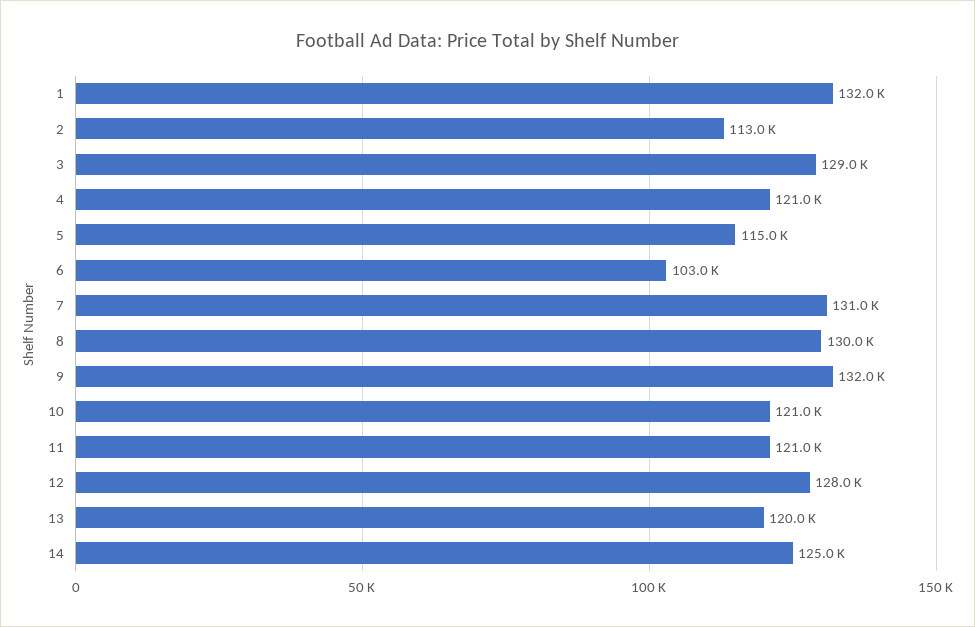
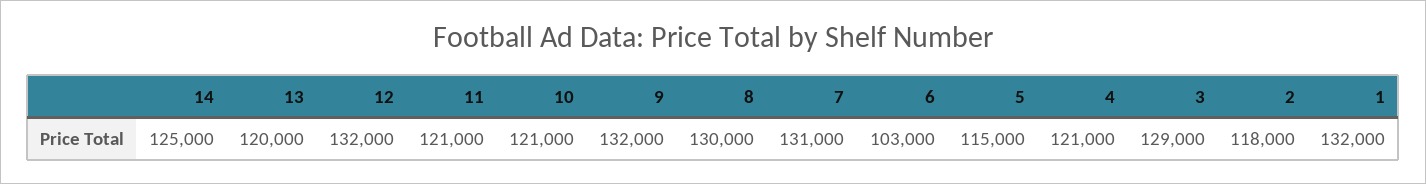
2: 113000 -> 118000
12: 128000 -> 132000

